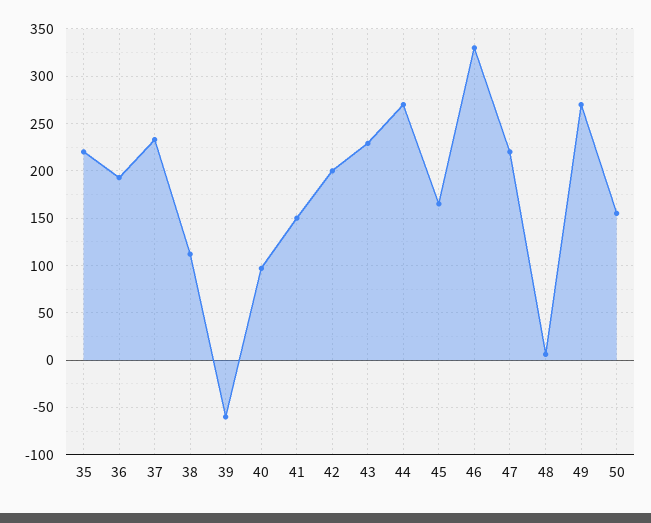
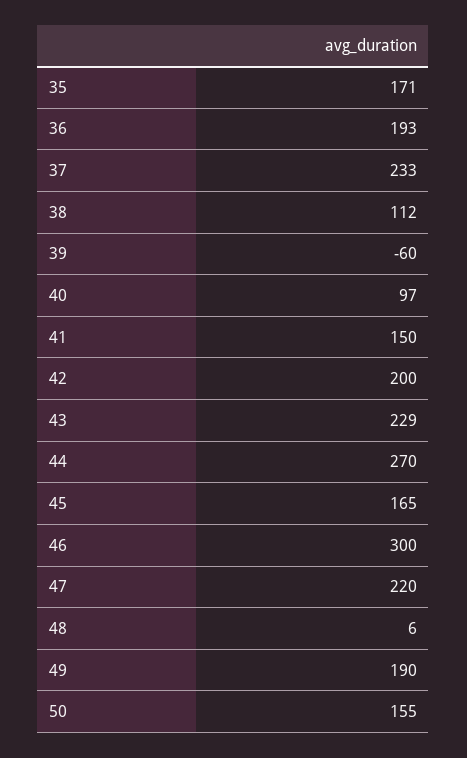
35: 220 -> 171
46: 330 -> 300
49: 270 -> 190

